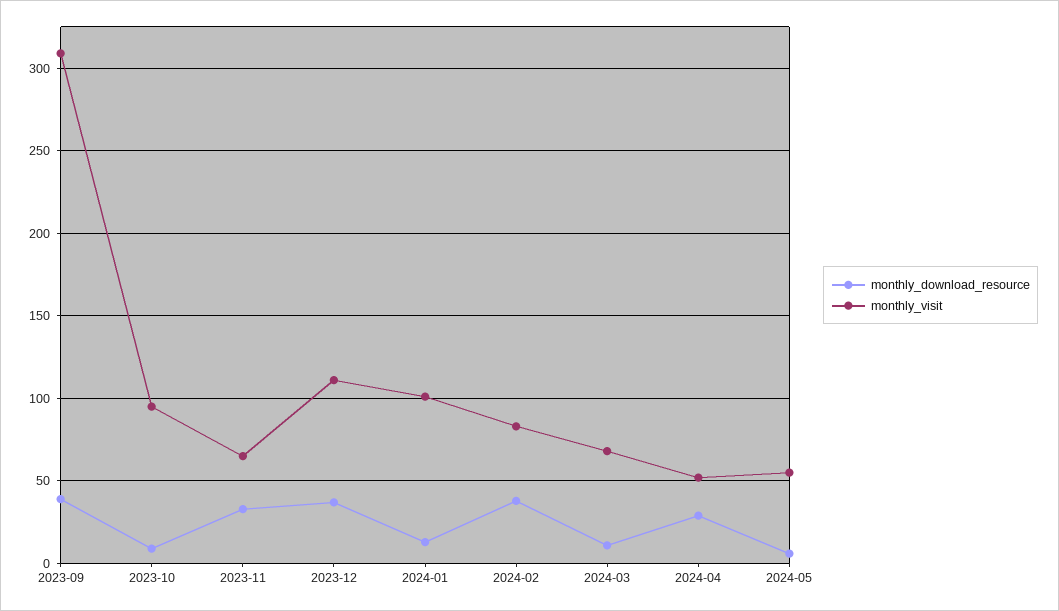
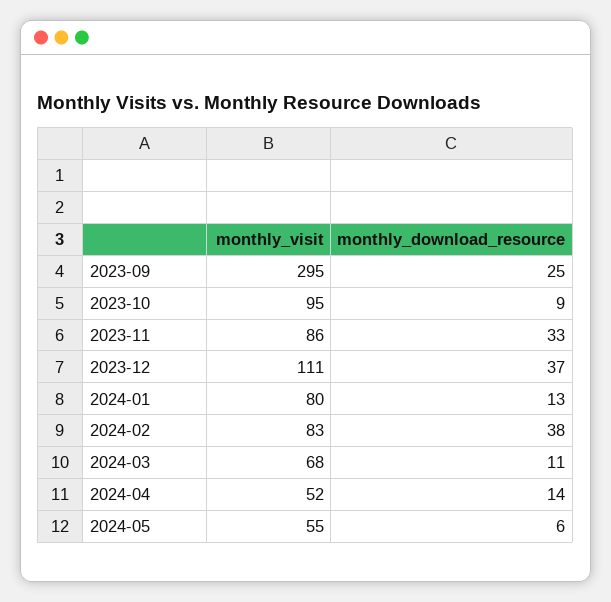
monthly_download_resource, 2023-09: 40 -> 25
monthly_visit, 2023-09: 310 -> 295
monthly_visit, 2023-11: 65 -> 86
monthly_visit, 2024-01: 100 -> 80
monthly_download_resource, 2024-04: 30 -> 14

